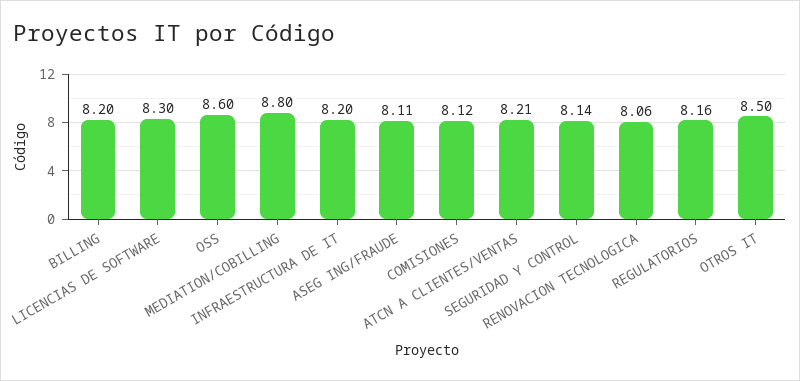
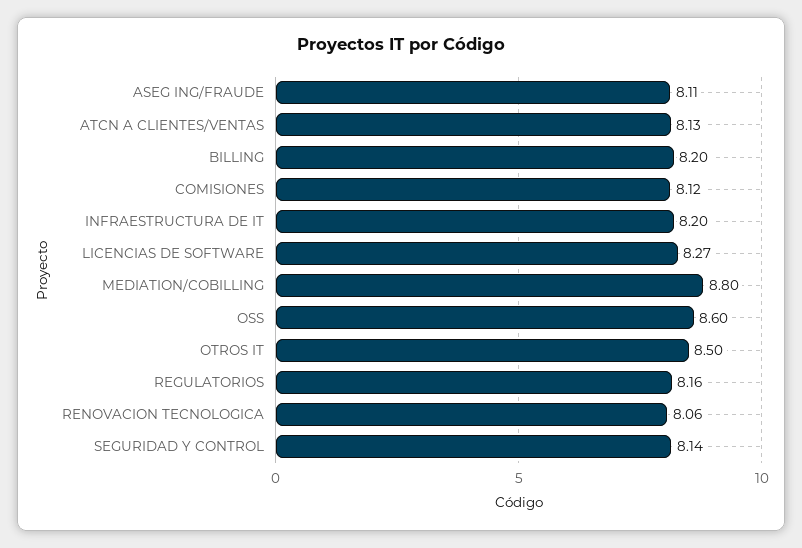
LICENCIAS DE SOFTWARE: 8.3 -> 8.27
ATCN A CLIENTES/VENTAS: 8.21 -> 8.13

